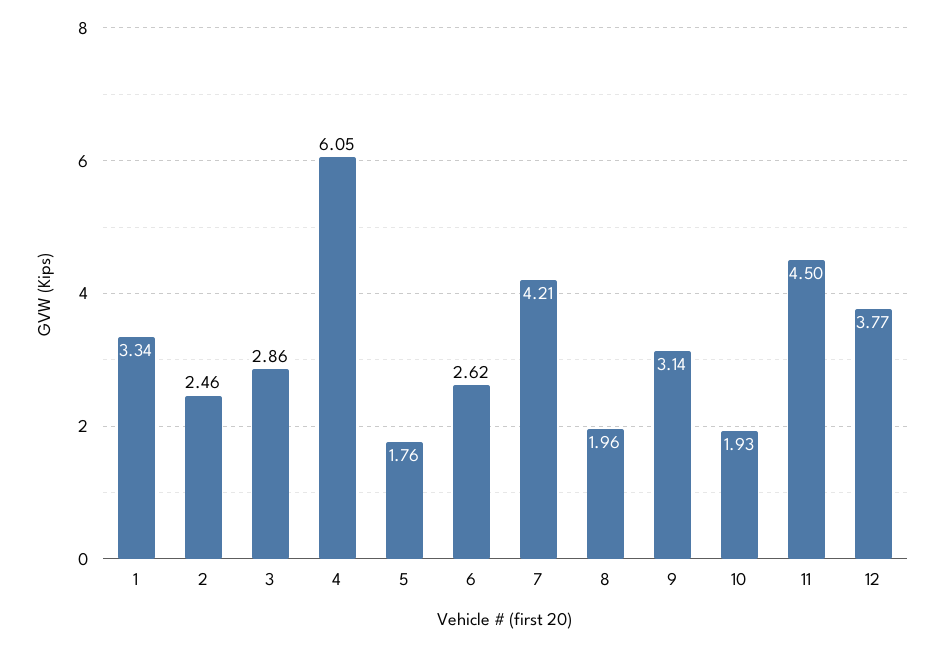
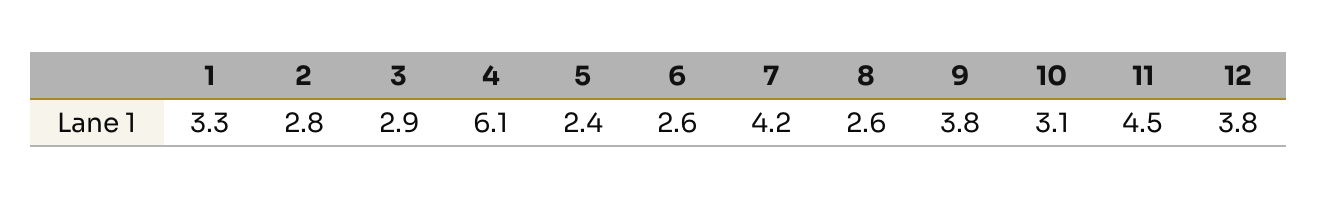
2: 2.46 -> 2.8
5: 1.76 -> 2.4
8: 1.96 -> 2.6
9: 3.14 -> 3.8
10: 1.93 -> 3.1

